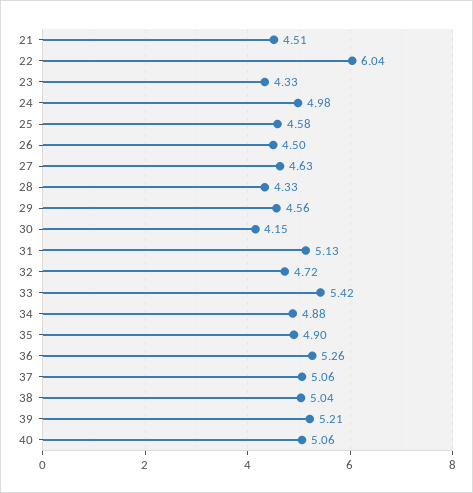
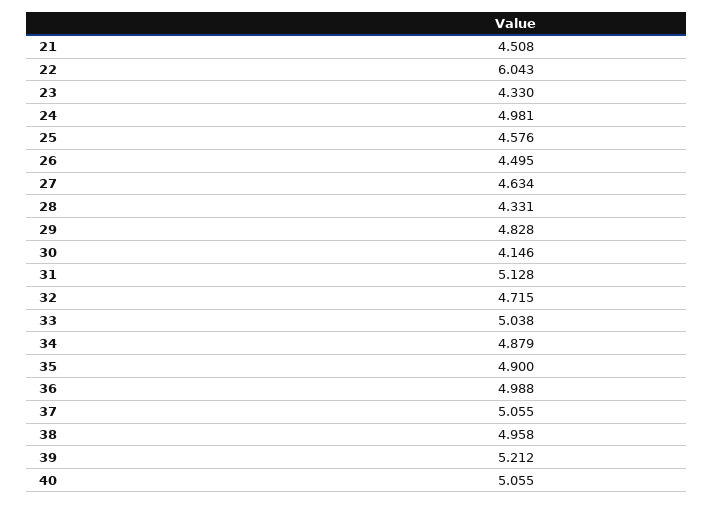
29: 4.56 -> 4.828
33: 5.42 -> 5.038
36: 5.26 -> 4.988
38: 5.04 -> 4.958

